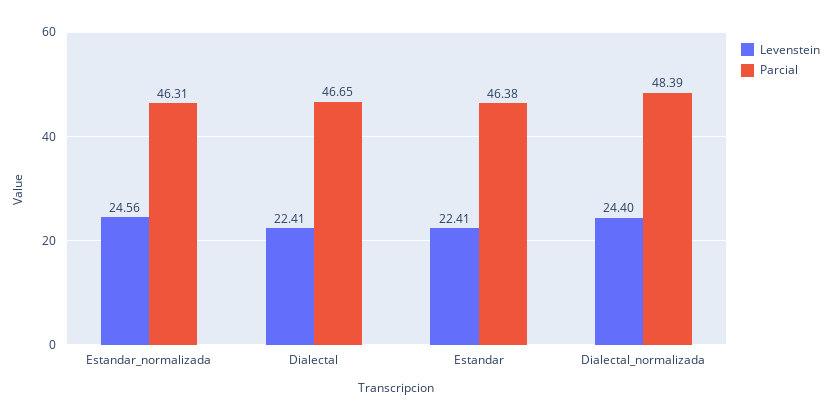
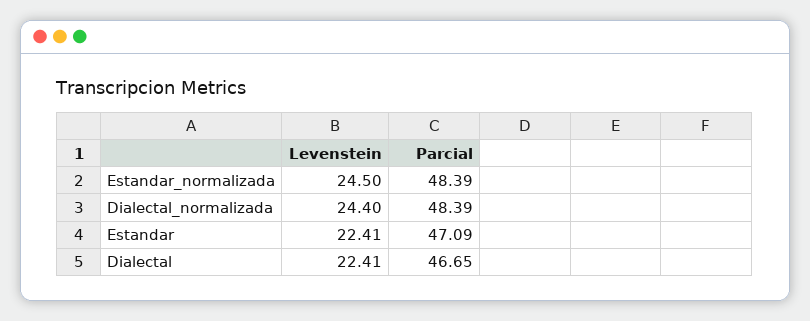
Levenstein, Estandar_normalizada: 24.56 -> 24.5
Parcial, Estandar_normalizada: 46.31 -> 48.39
Parcial, Estandar: 46.38 -> 47.09

